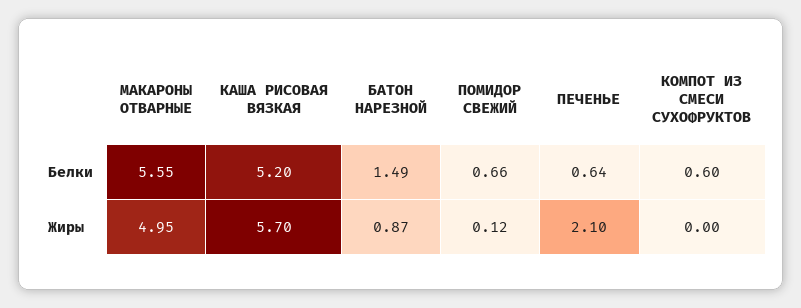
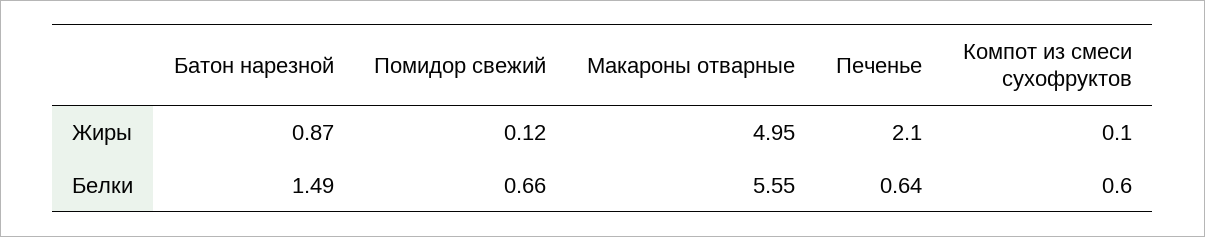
КАША РИСОВАЯ ВЯЗКАЯ, Белки: 5.2 -> none
КАША РИСОВАЯ ВЯЗКАЯ, Жиры: 5.7 -> none
КОМПОТ ИЗ СМЕСИ СУХОФРУКТОВ, Жиры: 0 -> 0.1

